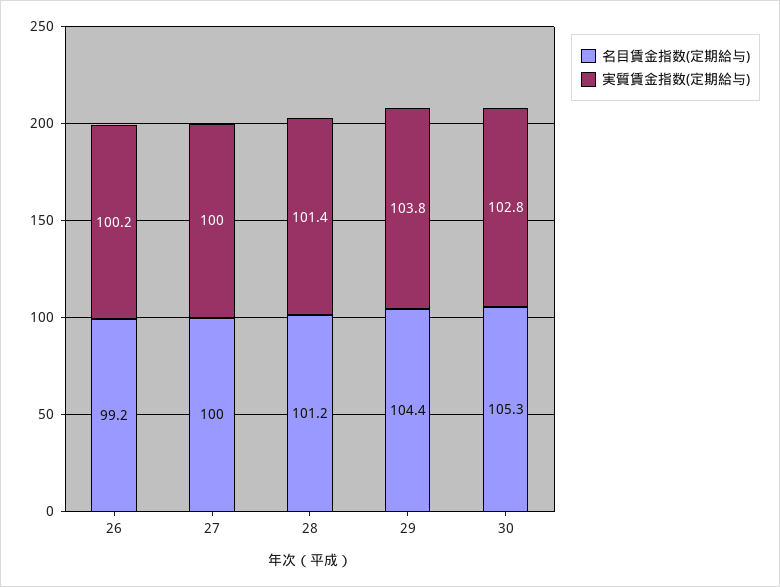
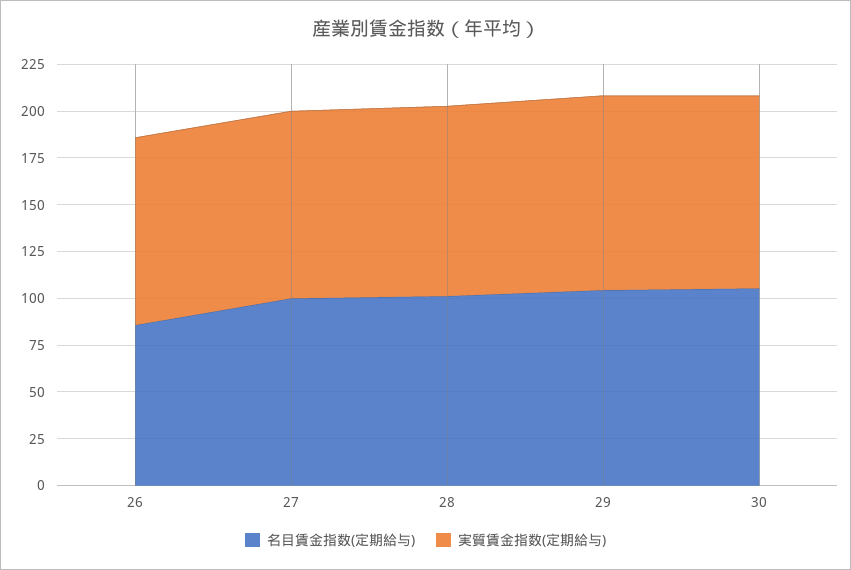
名目賃金指数(定期給与), 26: 99.2 -> 85

